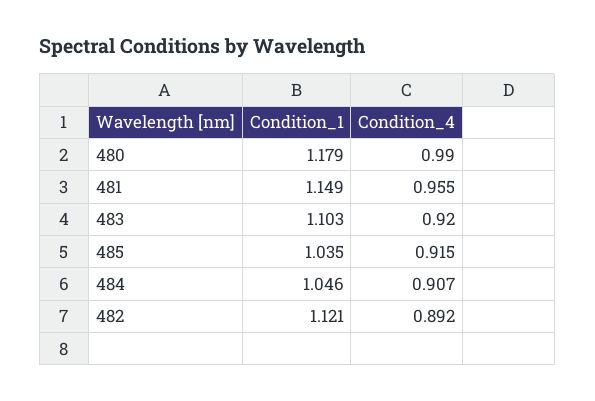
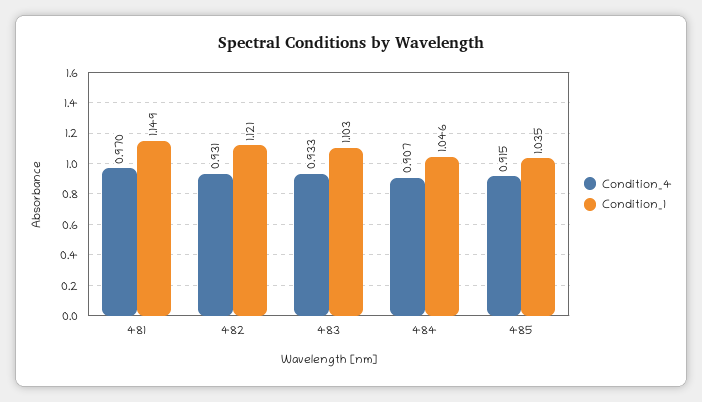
Condition_1, 480: 1.179 -> none
Condition_4, 480: 0.99 -> none
Condition_4, 481: 0.955 -> 0.97
Condition_4, 483: 0.92 -> 0.933
Condition_4, 482: 0.892 -> 0.931

